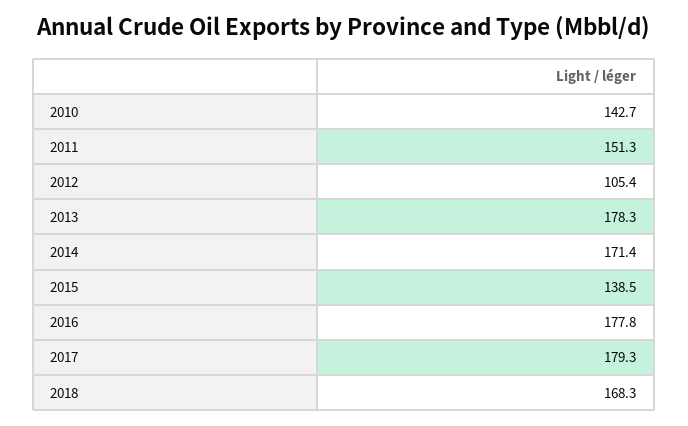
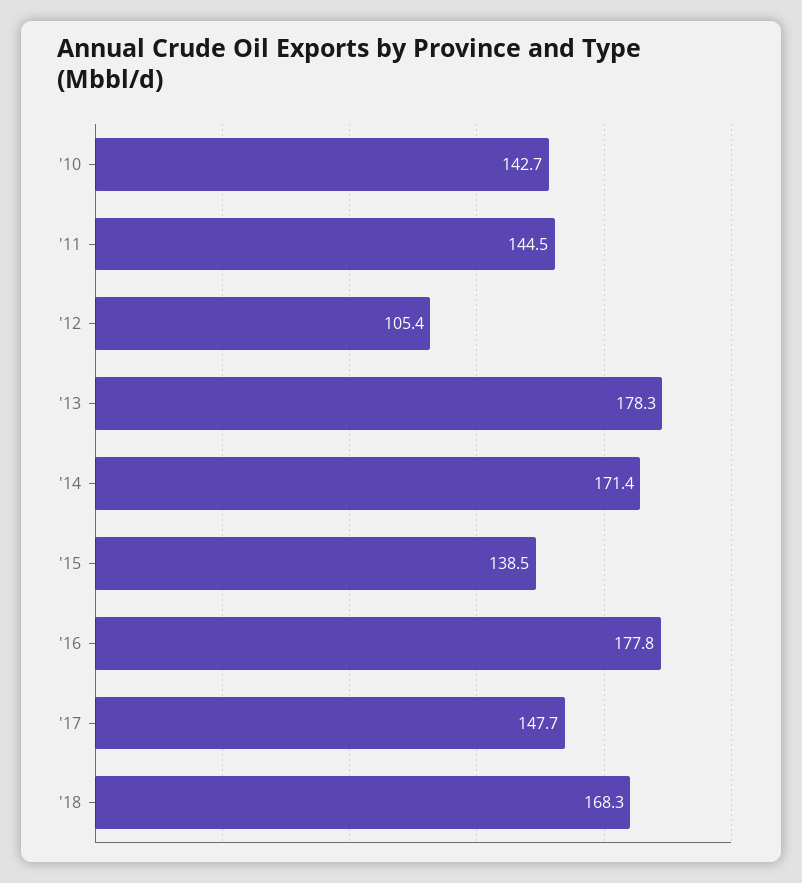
2011: 151.3 -> 144.5
2017: 179.3 -> 147.7

